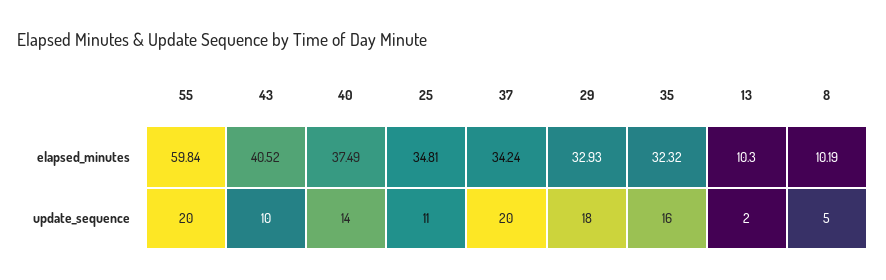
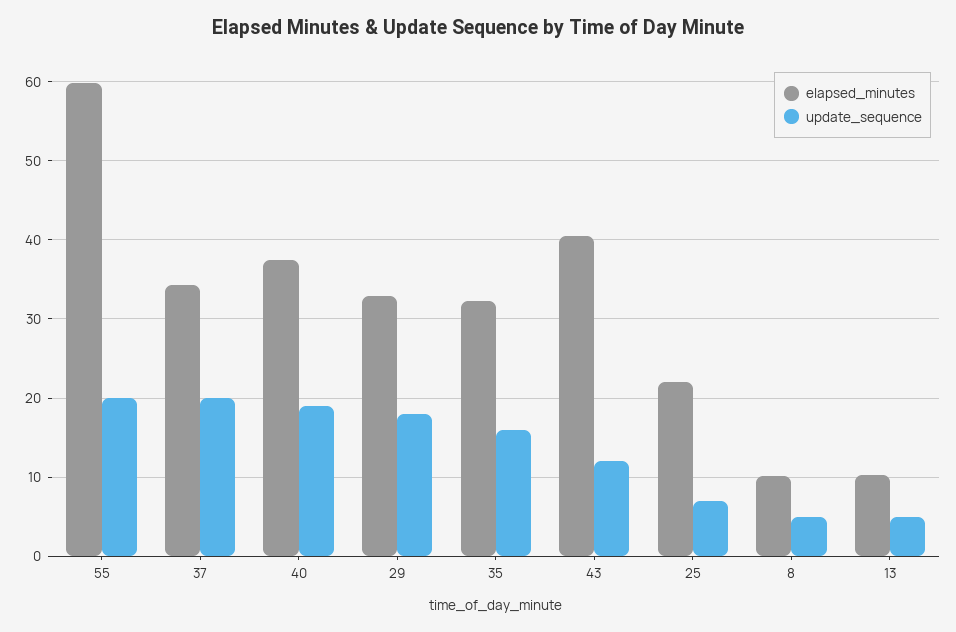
elapsed_minutes, 25: 34.81 -> 22
update_sequence, 43: 10 -> 12
update_sequence, 40: 14 -> 19
update_sequence, 25: 11 -> 7
update_sequence, 13: 2 -> 5

